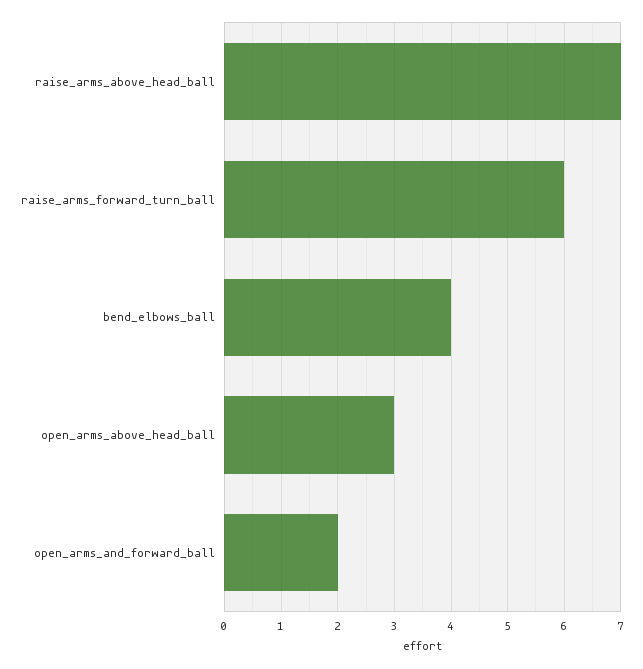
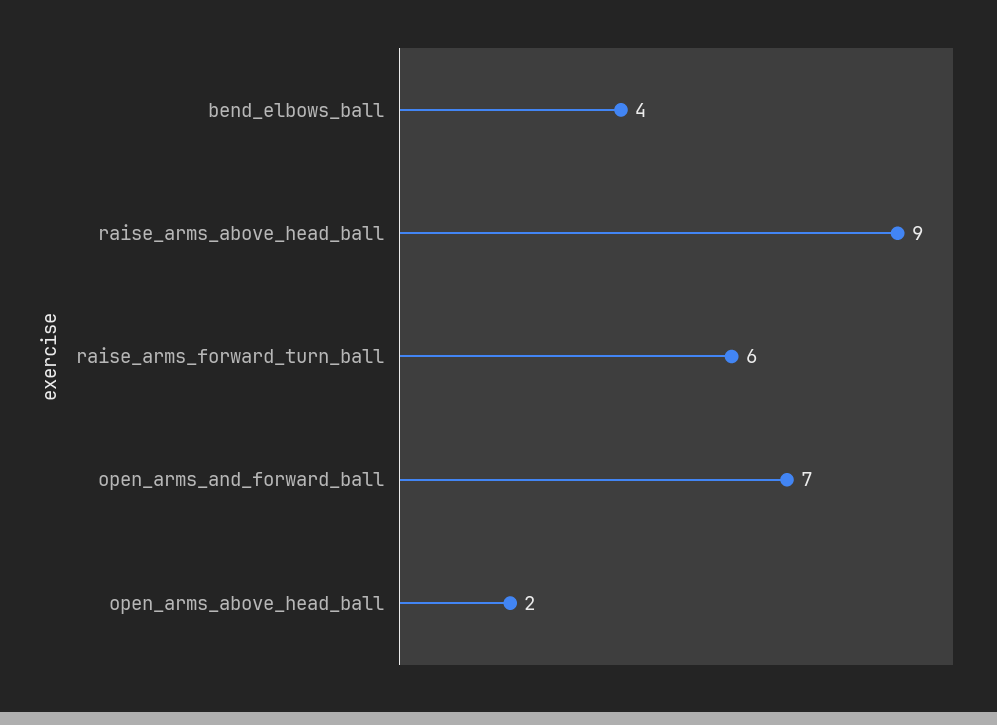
raise_arms_above_head_ball: 7 -> 9
open_arms_above_head_ball: 3 -> 2
open_arms_and_forward_ball: 2 -> 7

